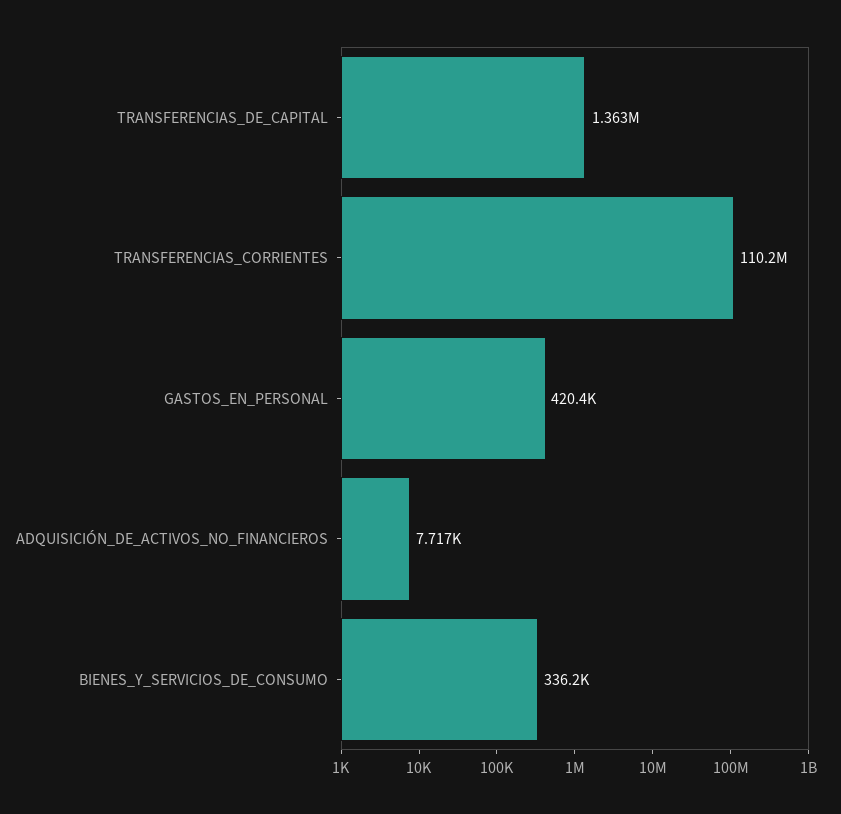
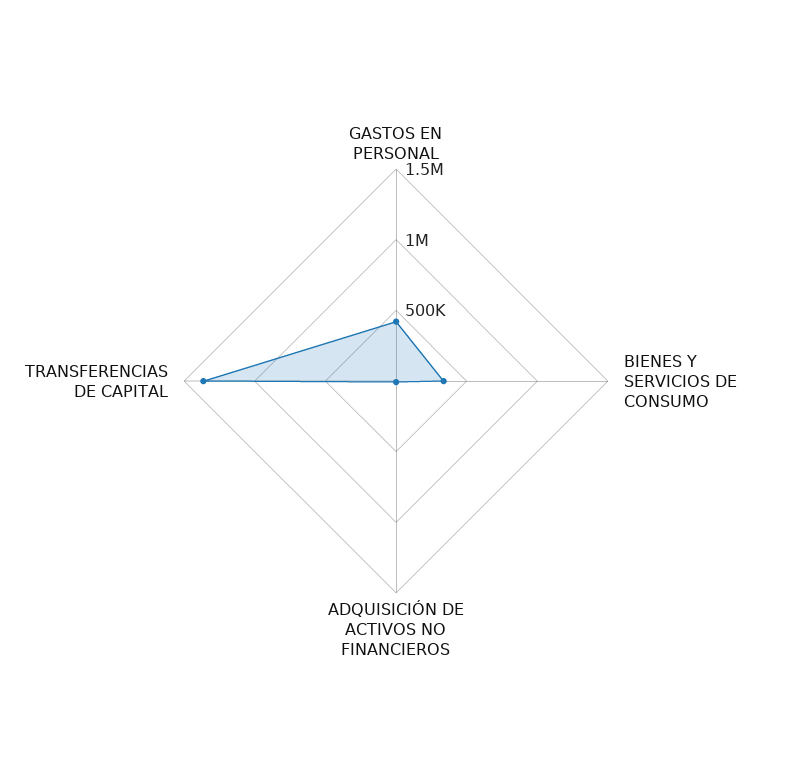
TRANSFERENCIAS_CORRIENTES: 110200000 -> none

